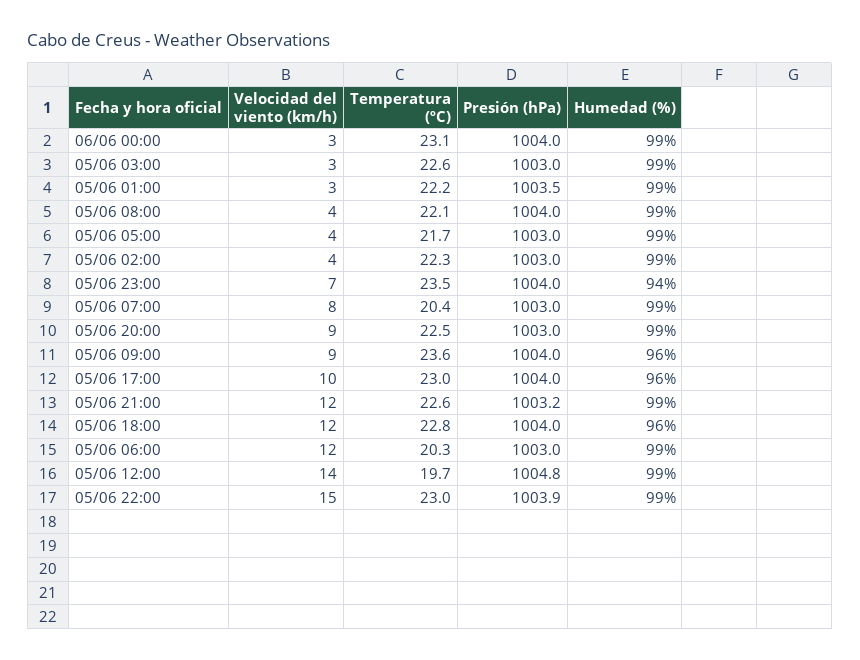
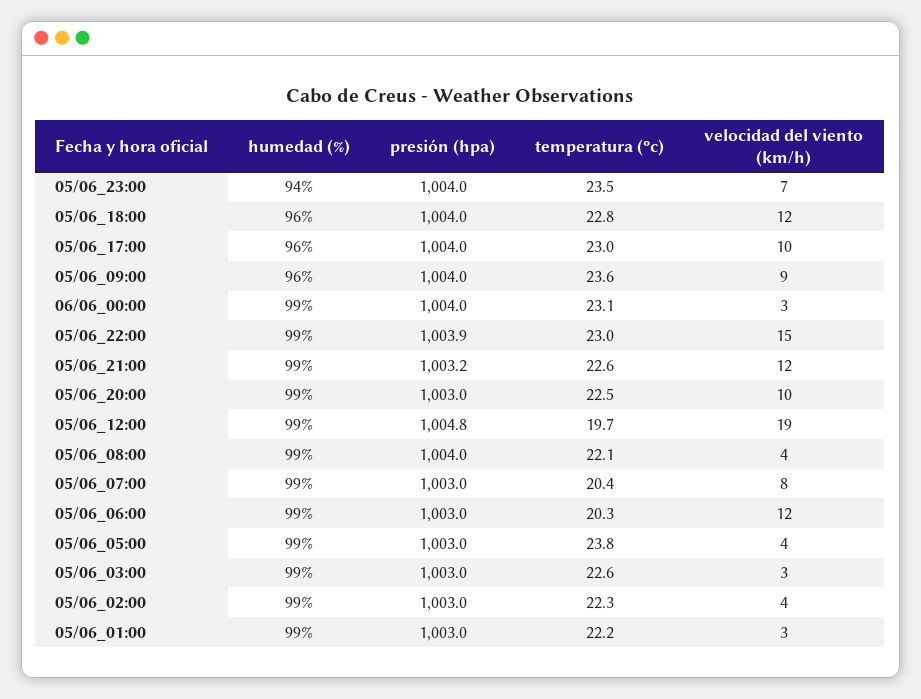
Presión (hPa), 05/06 01:00: 1003.5 -> 1003
Temperatura (ºC), 05/06 05:00: 21.7 -> 23.8
Velocidad del viento (km/h), 05/06 20:00: 9 -> 10
Velocidad del viento (km/h), 05/06 12:00: 14 -> 19

